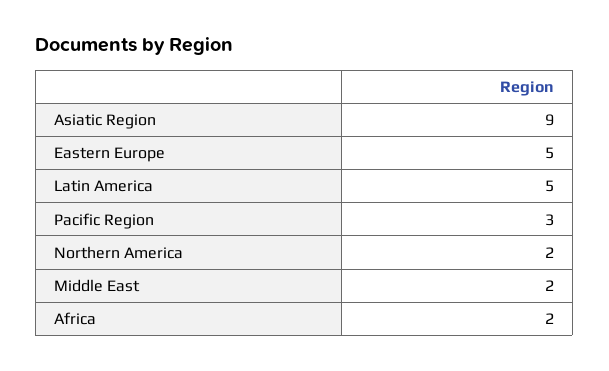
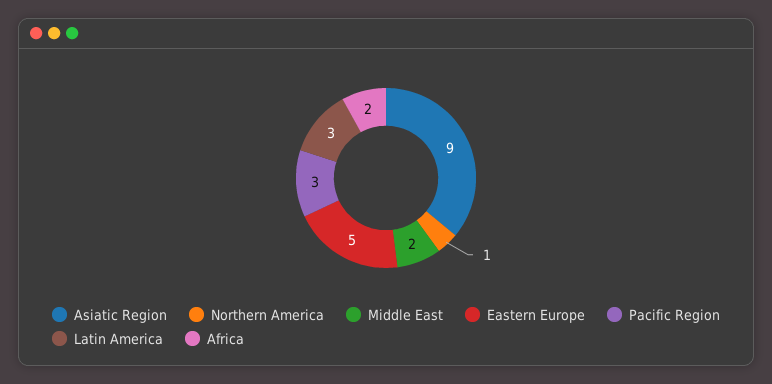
Latin America: 5 -> 3
Northern America: 2 -> 1

